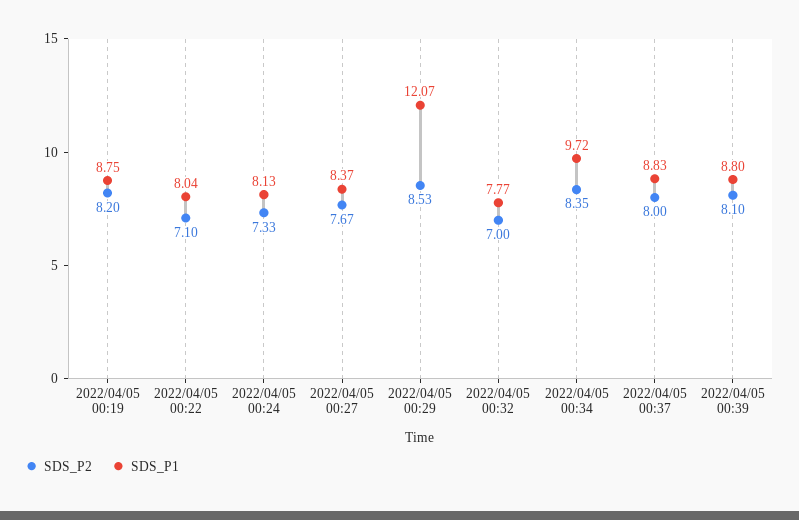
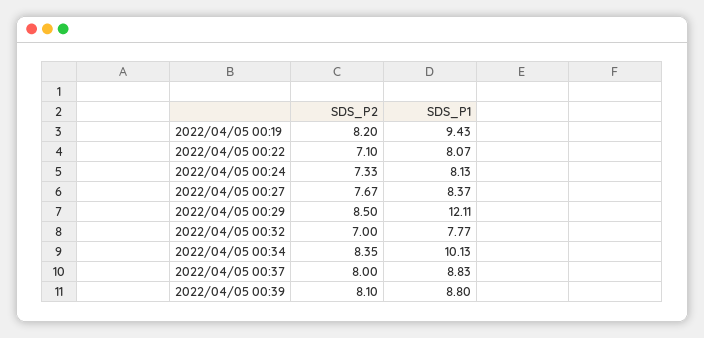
SDS_P1, 2022/04/05 00:19: 8.75 -> 9.43
SDS_P1, 2022/04/05 00:22: 8.04 -> 8.07
SDS_P2, 2022/04/05 00:29: 8.53 -> 8.5
SDS_P1, 2022/04/05 00:29: 12.07 -> 12.11
SDS_P1, 2022/04/05 00:34: 9.72 -> 10.13

